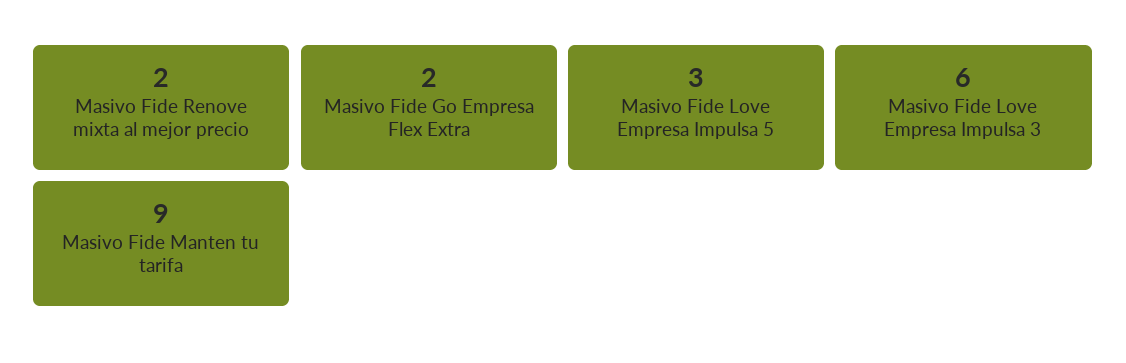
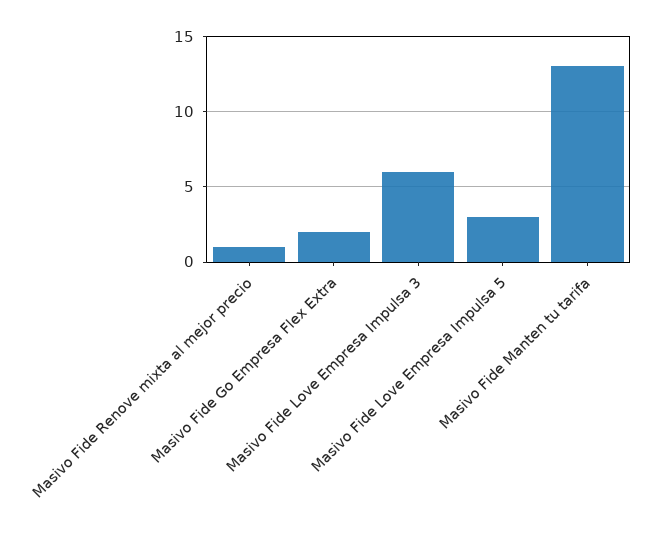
Masivo Fide Renove mixta al mejor precio: 2 -> 1
Masivo Fide Manten tu tarifa: 9 -> 13

